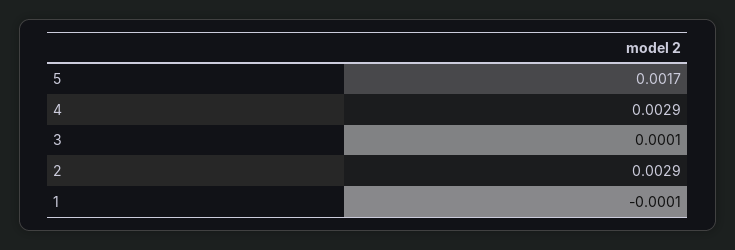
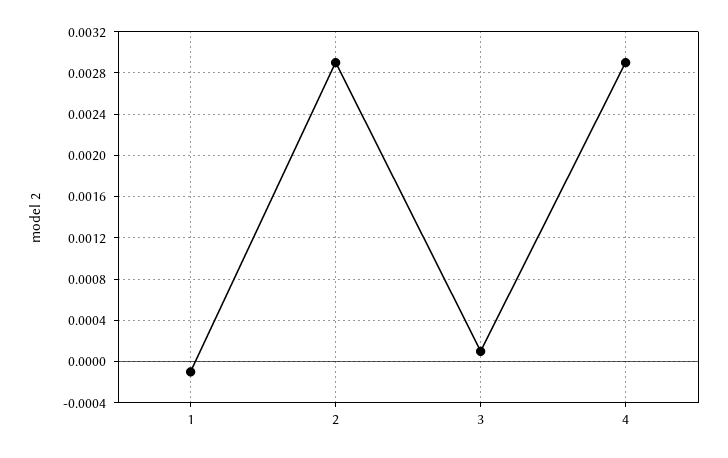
5: 0.0017 -> none

